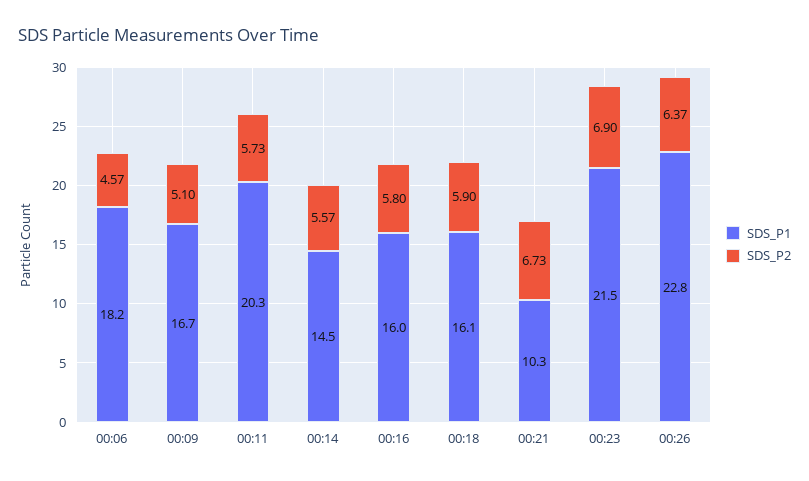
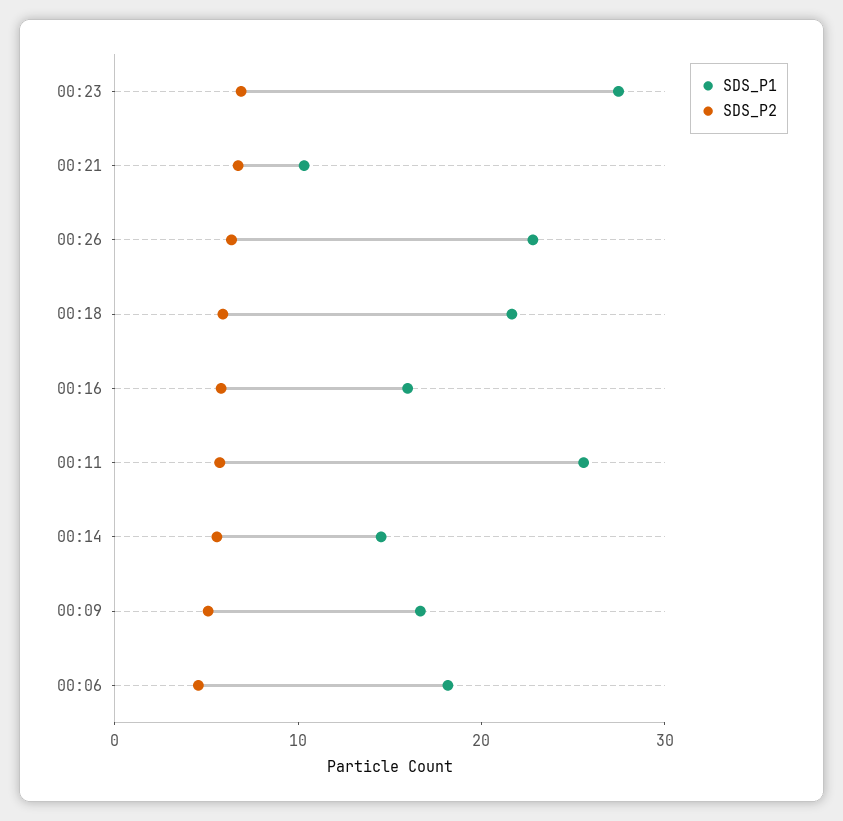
SDS_P1, 00:11: 20.3 -> 26
SDS_P1, 00:18: 16.1 -> 22
SDS_P1, 00:23: 21.5 -> 28

